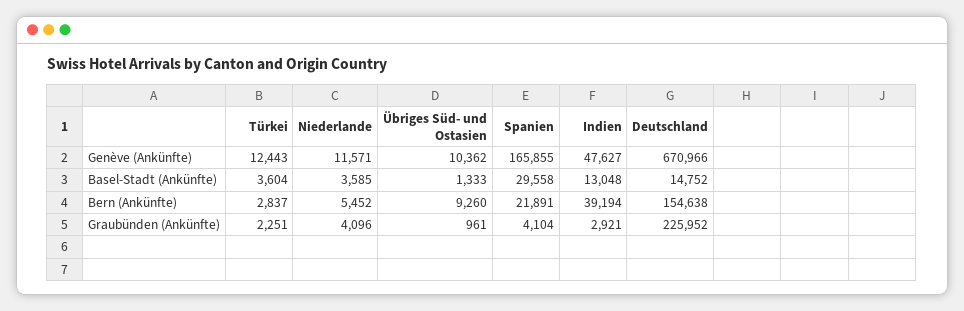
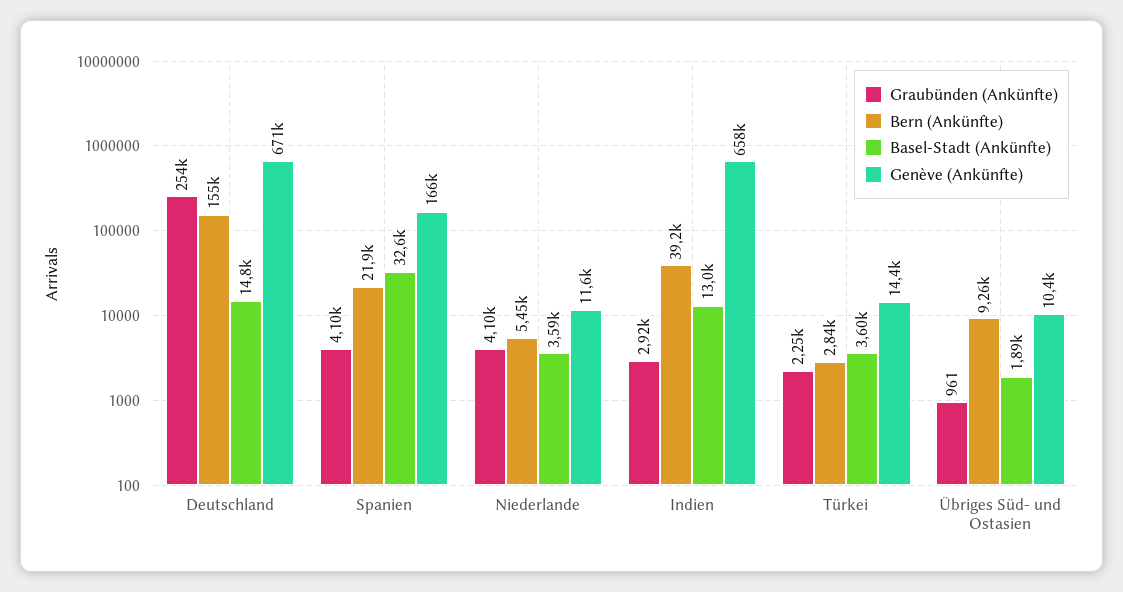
Genève (Ankünfte), Türkei: 12443 -> 14400
Genève (Ankünfte), Indien: 47627 -> 658000
Basel-Stadt (Ankünfte), Übriges Süd- und Ostasien: 1333 -> 1890
Basel-Stadt (Ankünfte), Spanien: 29558 -> 32600
Graubünden (Ankünfte), Deutschland: 225952 -> 254000

